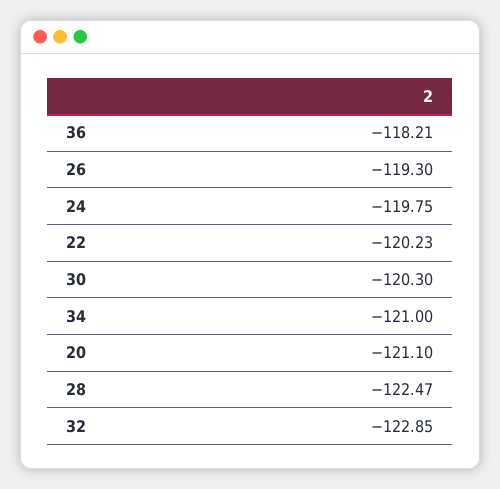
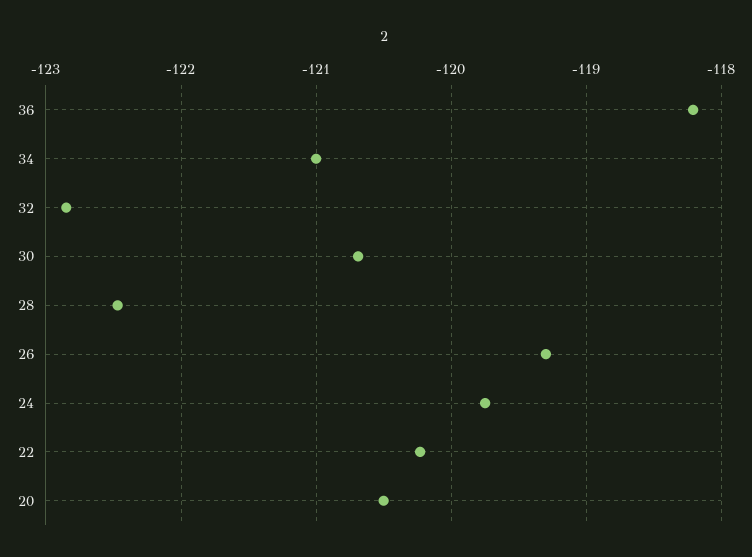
30: -120.3 -> -120.7
20: -121.1 -> -120.5

